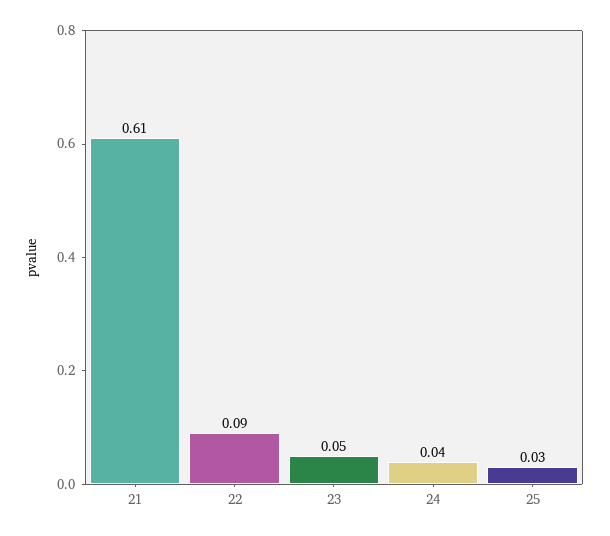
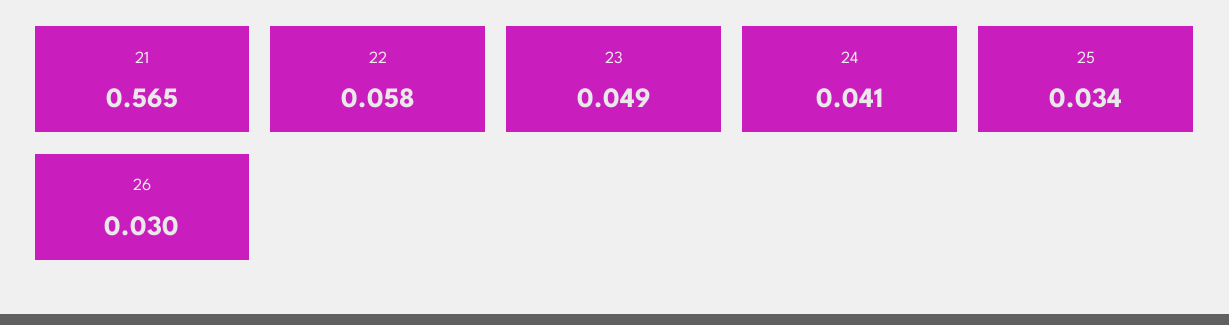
21: 0.61 -> 0.565
22: 0.09 -> 0.058
26: none -> 0.03

